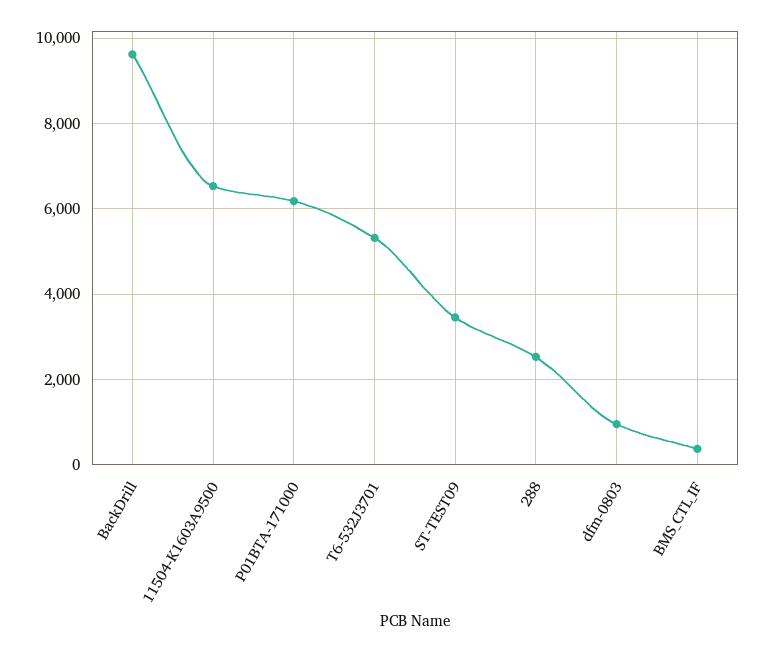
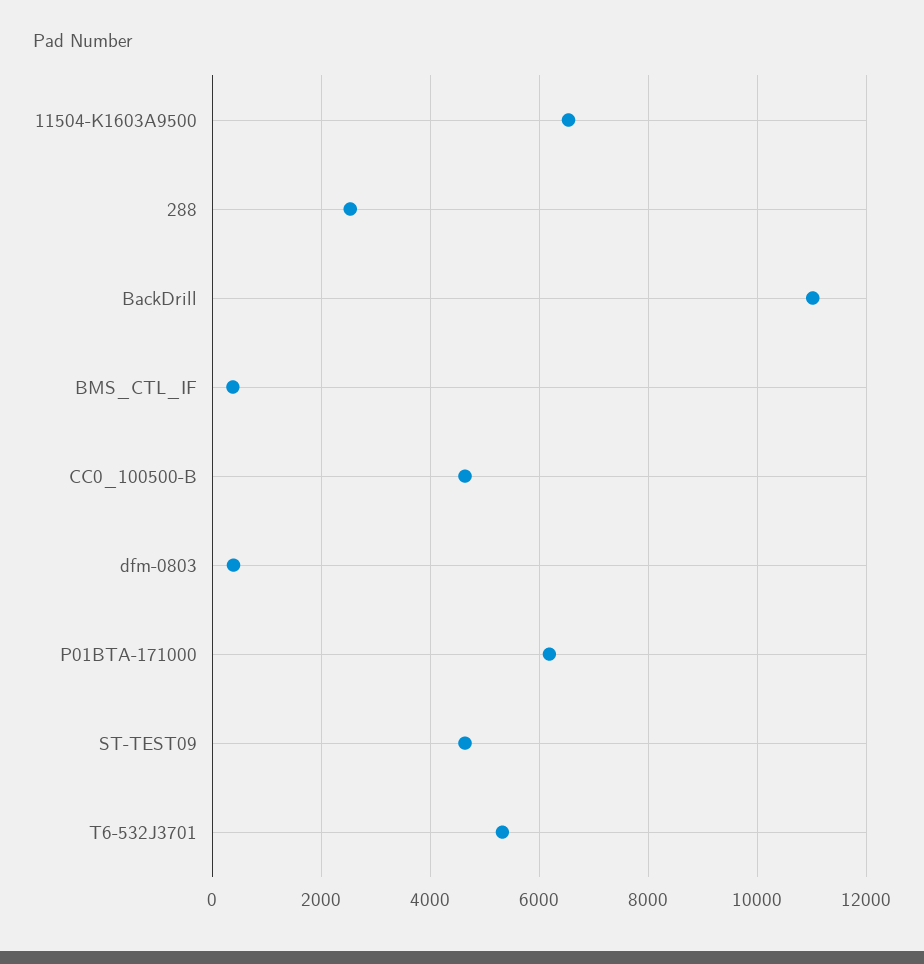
BackDrill: 9600 -> 11000
ST-TEST09: 3400 -> 4600
dfm-0803: 1000 -> 400
CC0_100500-B: none -> 4600

